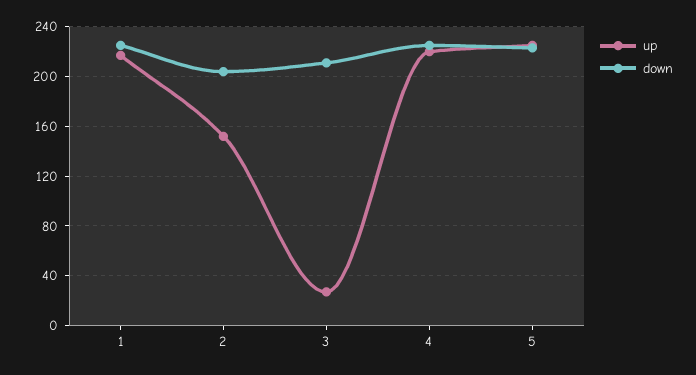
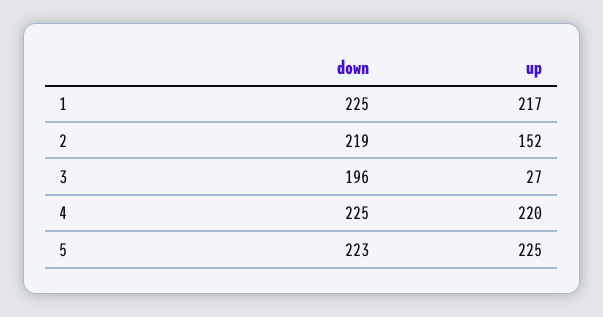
down, 2: 205 -> 219
down, 3: 210 -> 196

